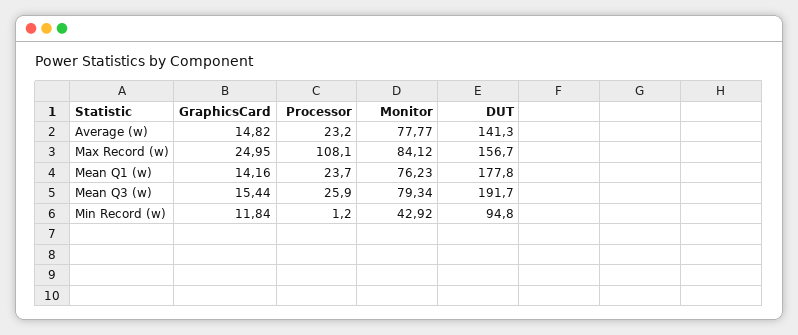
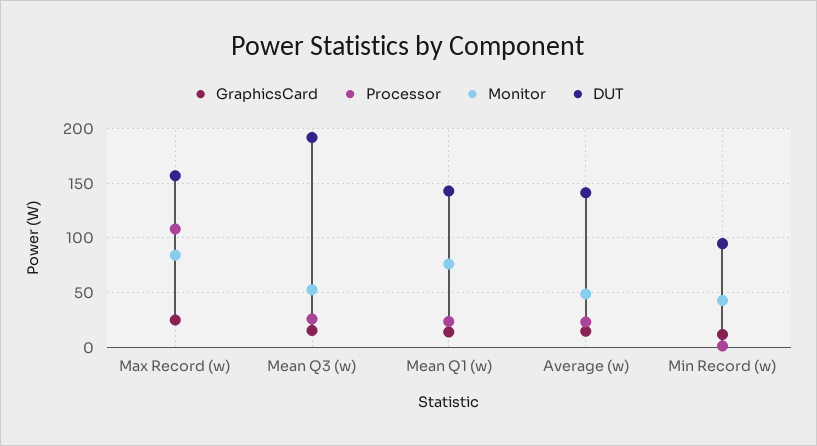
Monitor, Average (w): 77.77 -> 50
DUT, Mean Q1 (w): 177.8 -> 140
Monitor, Mean Q3 (w): 79.34 -> 50

